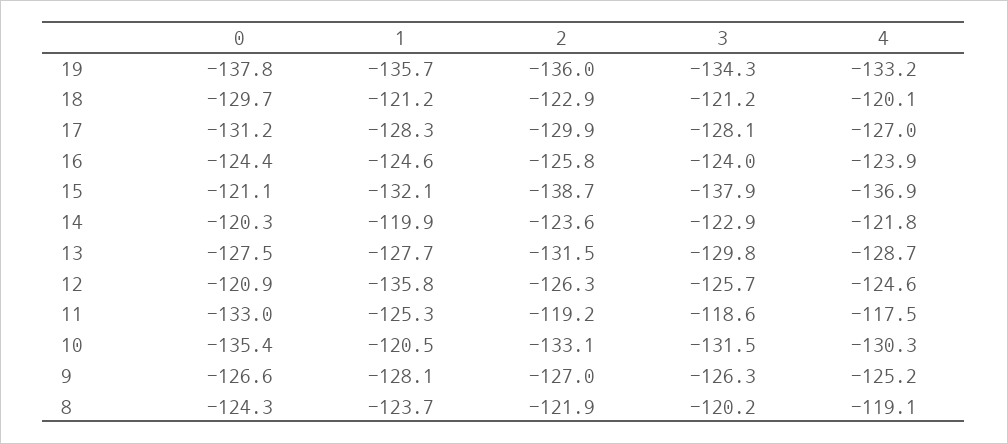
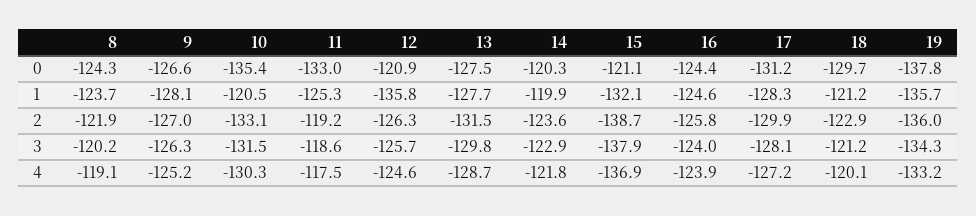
4, 17: -127 -> -127.2

